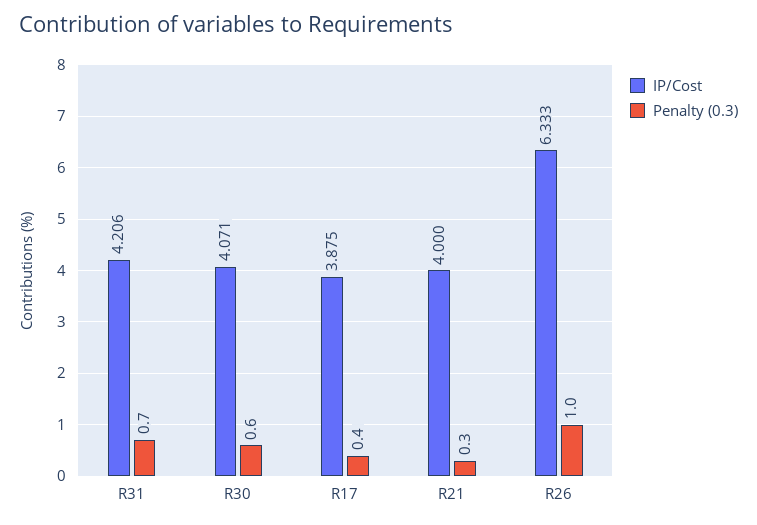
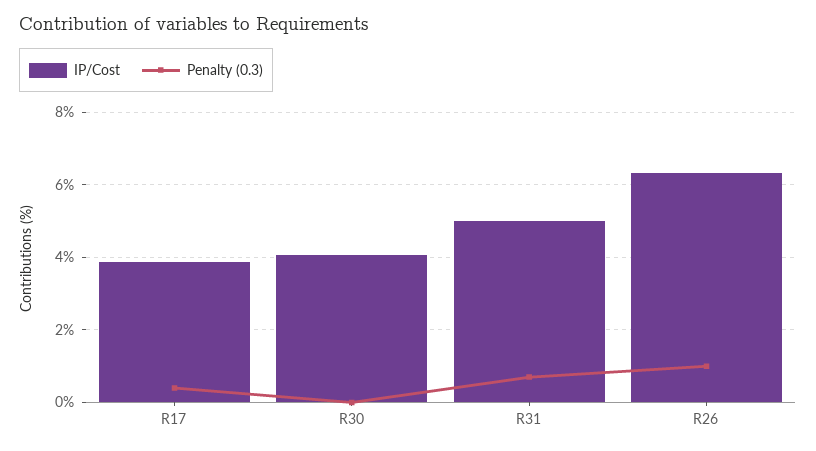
IP/Cost, R31: 4.206 -> 5
Penalty (0.3), R30: 0.6 -> 0
IP/Cost, R21: 4 -> none
Penalty (0.3), R21: 0.3 -> none

